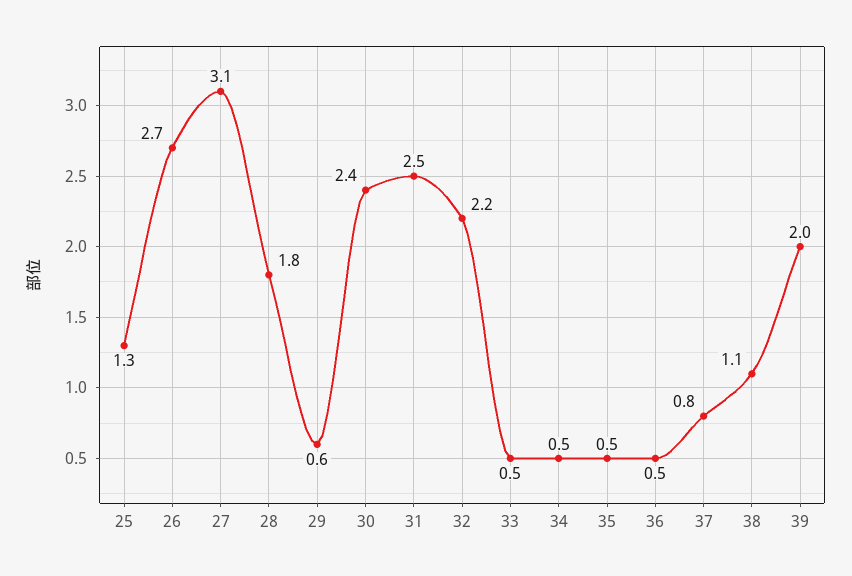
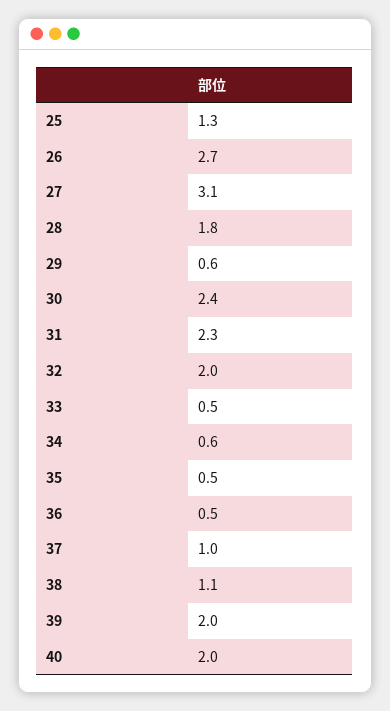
31: 2.5 -> 2.3
32: 2.2 -> 2
34: 0.5 -> 0.6
37: 0.8 -> 1
40: none -> 2

